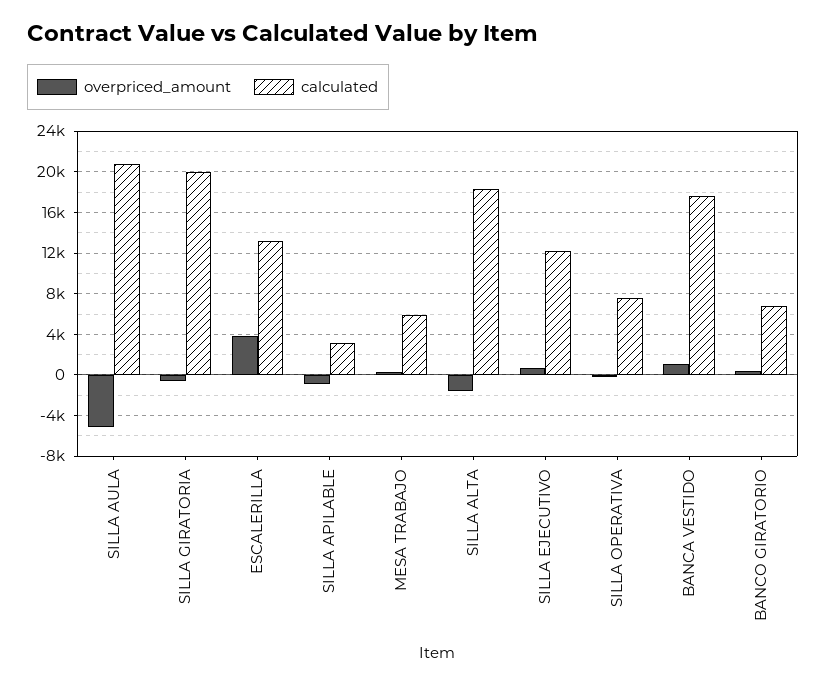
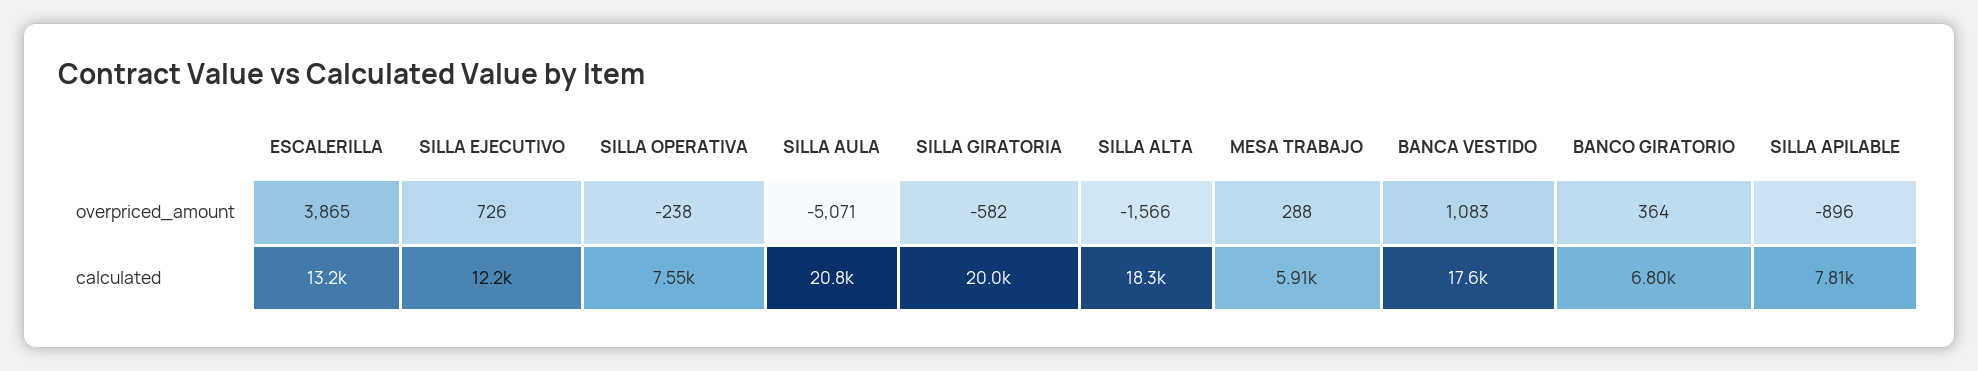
calculated, SILLA APILABLE: 3000 -> 7810

